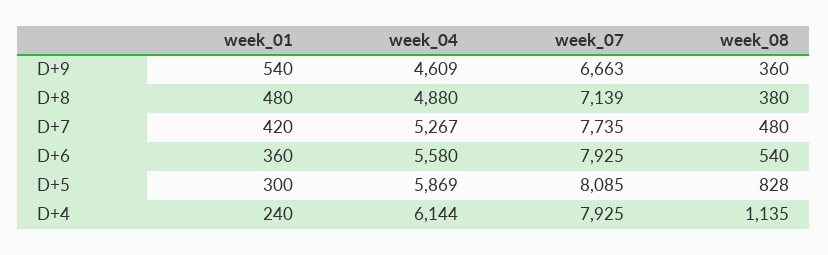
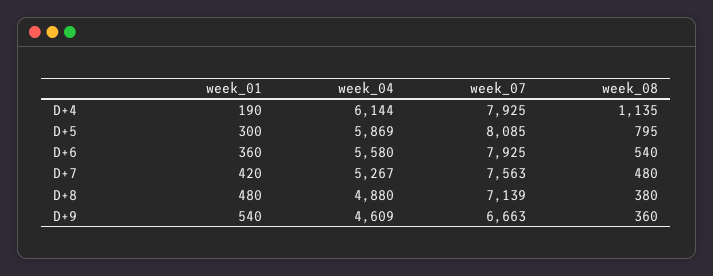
week_07, D+7: 7735 -> 7563
week_08, D+5: 828 -> 795
week_01, D+4: 240 -> 190

